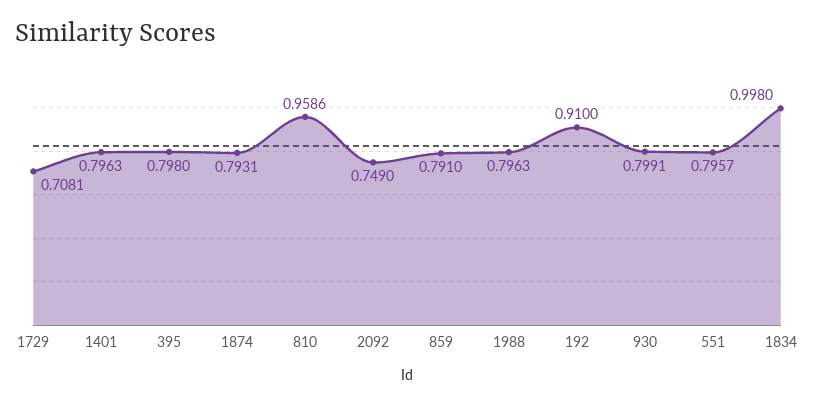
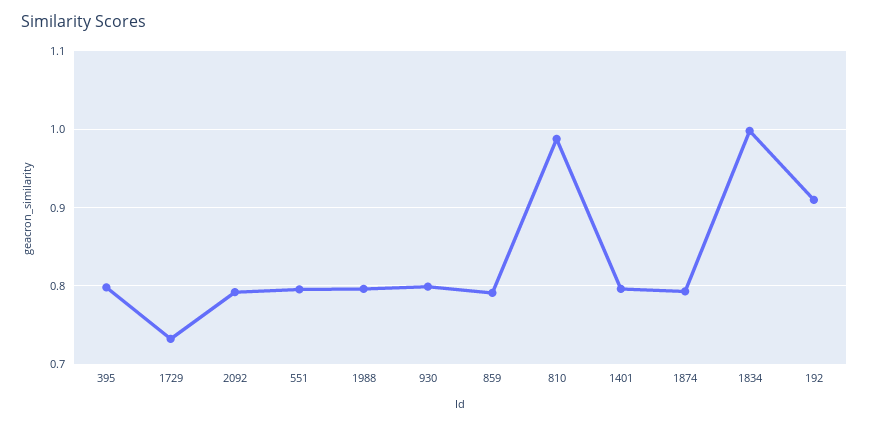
1729: 0.7081 -> 0.73
810: 0.9586 -> 0.99
2092: 0.749 -> 0.79

